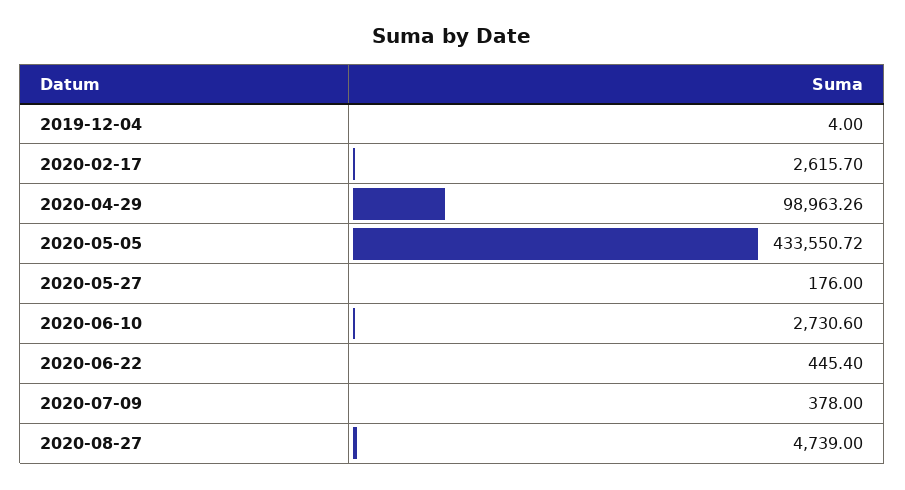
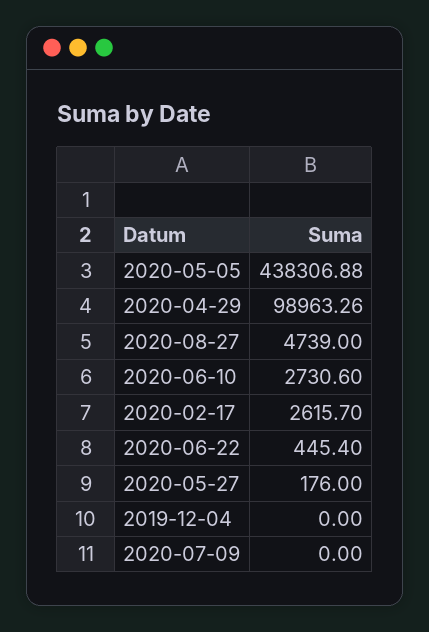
2019-12-04: 4 -> 0
2020-05-05: 433550.72 -> 438306.88
2020-07-09: 378 -> 0

